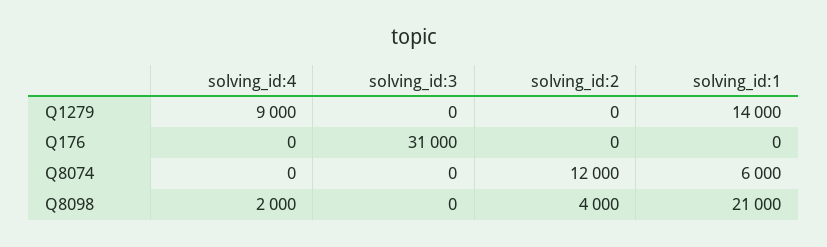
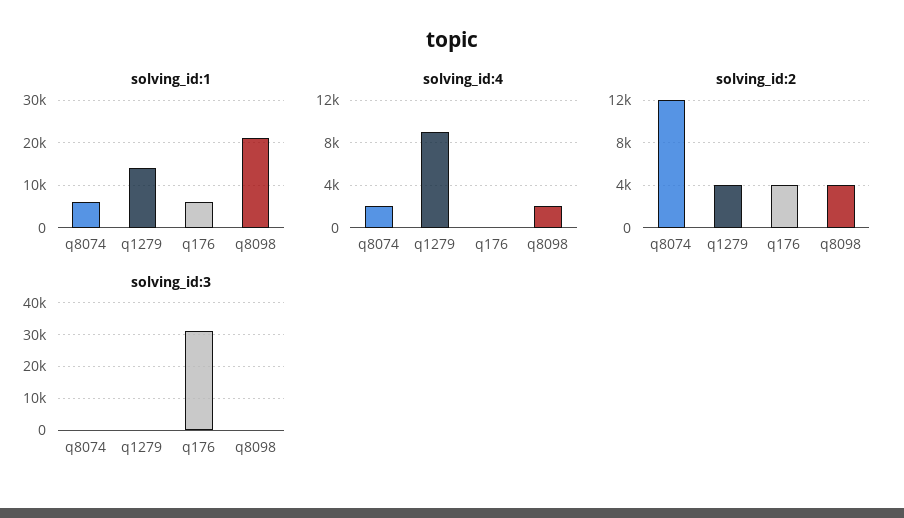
solving_id:2, Q1279: 0 -> 4000
solving_id:2, Q176: 0 -> 4000
solving_id:1, Q176: 0 -> 6000
solving_id:4, Q8074: 0 -> 2000

